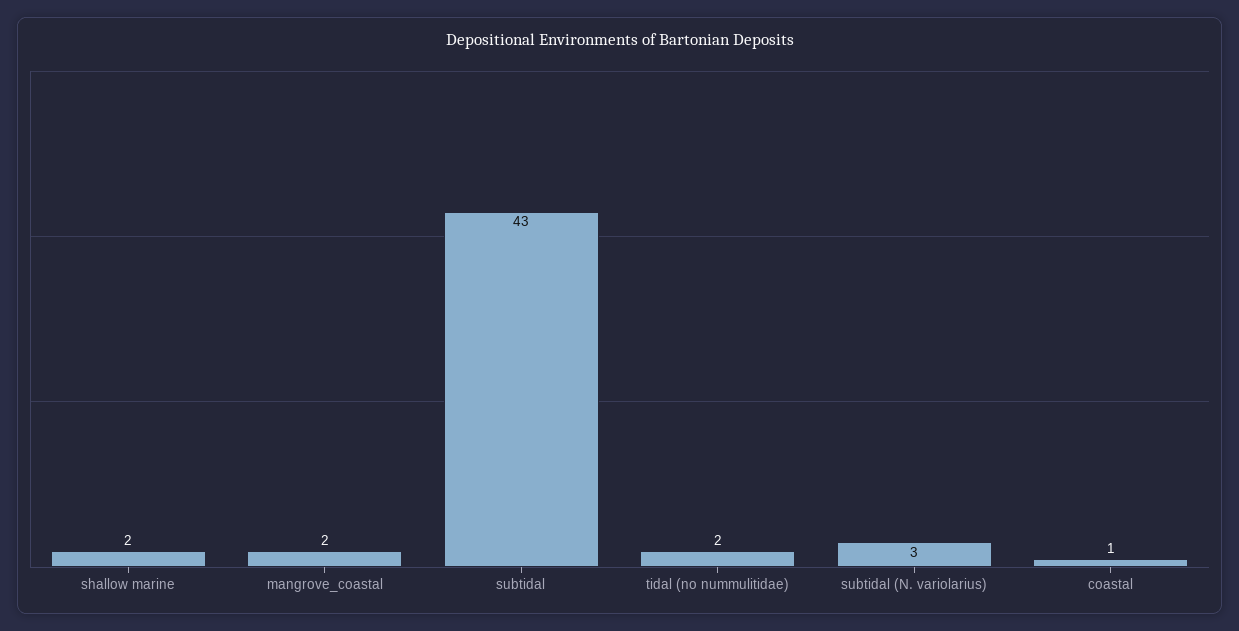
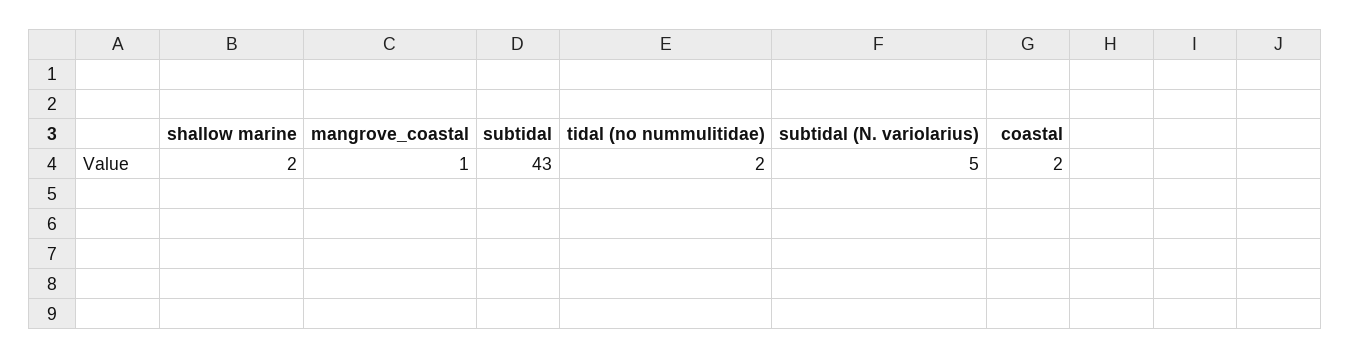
mangrove_coastal: 2 -> 1
subtidal (N. variolarius): 3 -> 5
coastal: 1 -> 2

